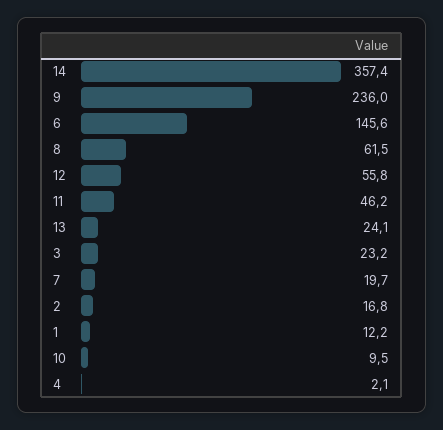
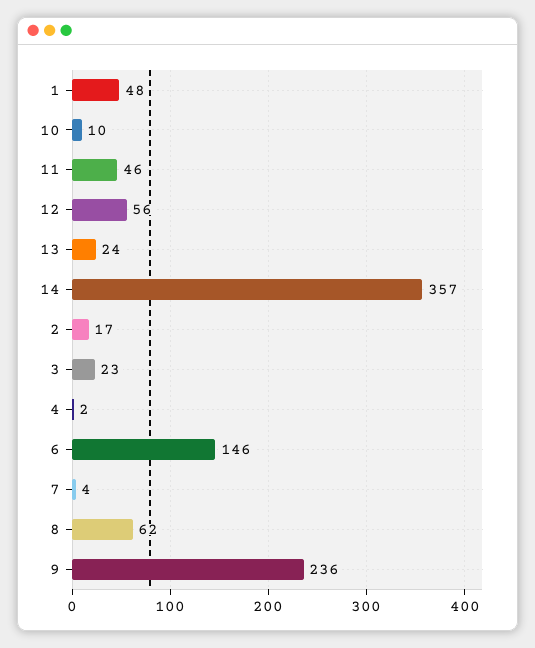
7: 19.7 -> 4
1: 12.2 -> 48

